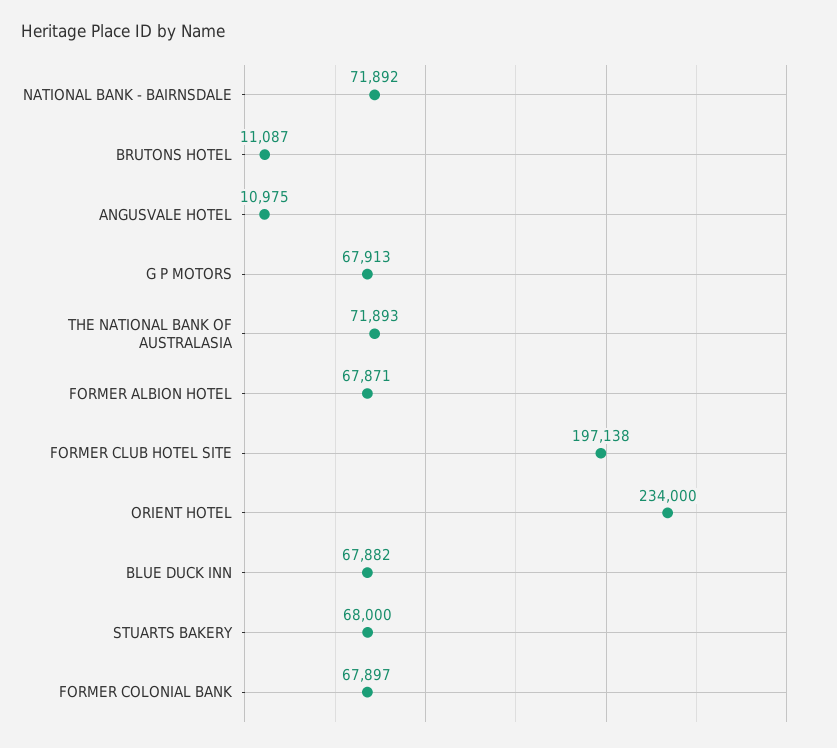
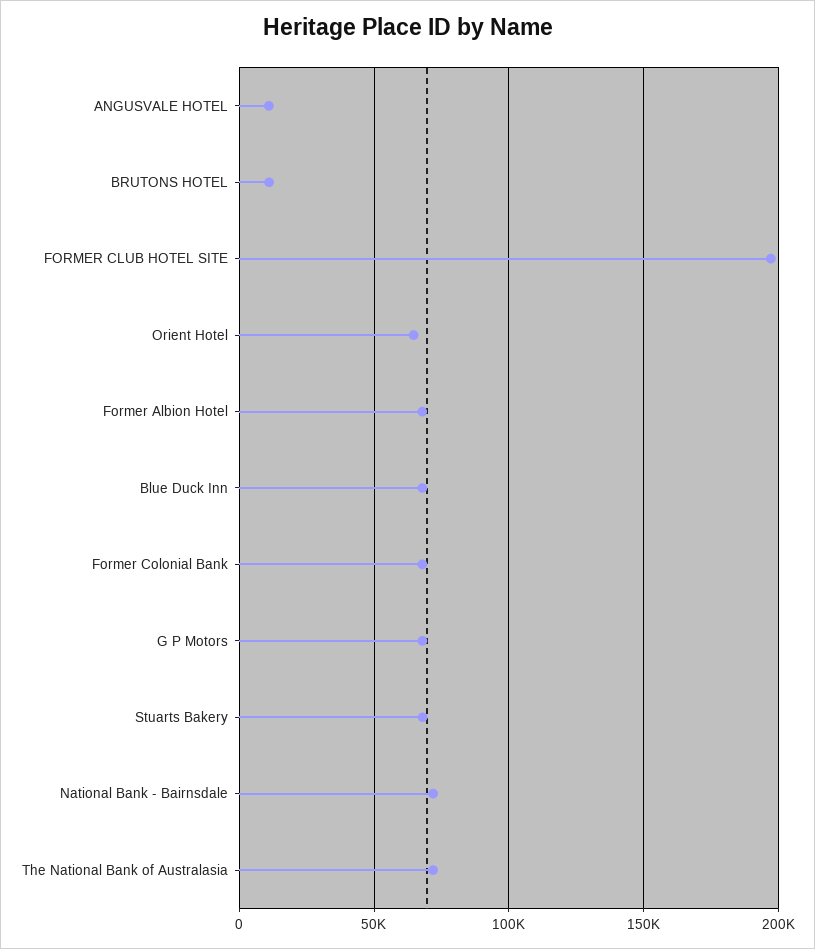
ORIENT HOTEL: 234000 -> 65000

